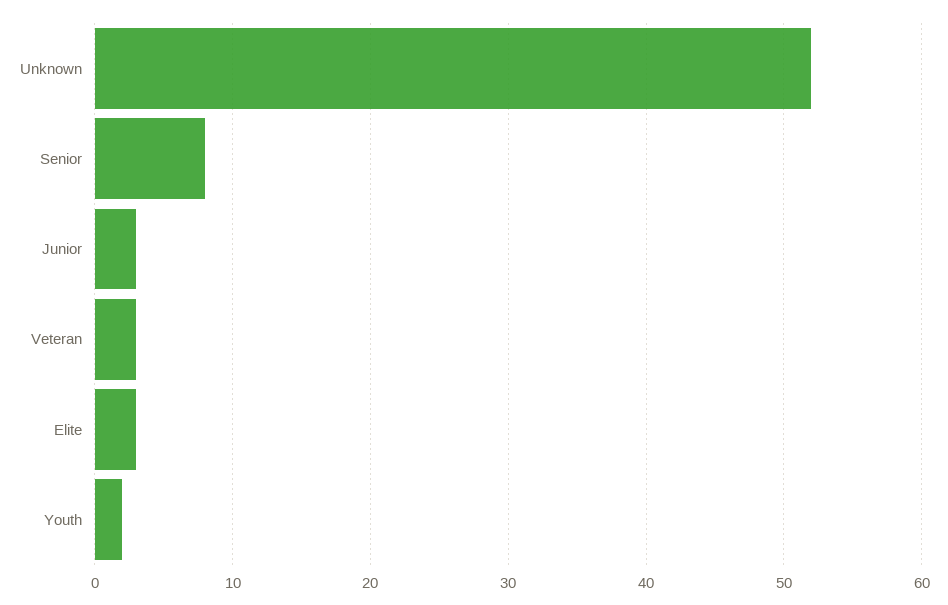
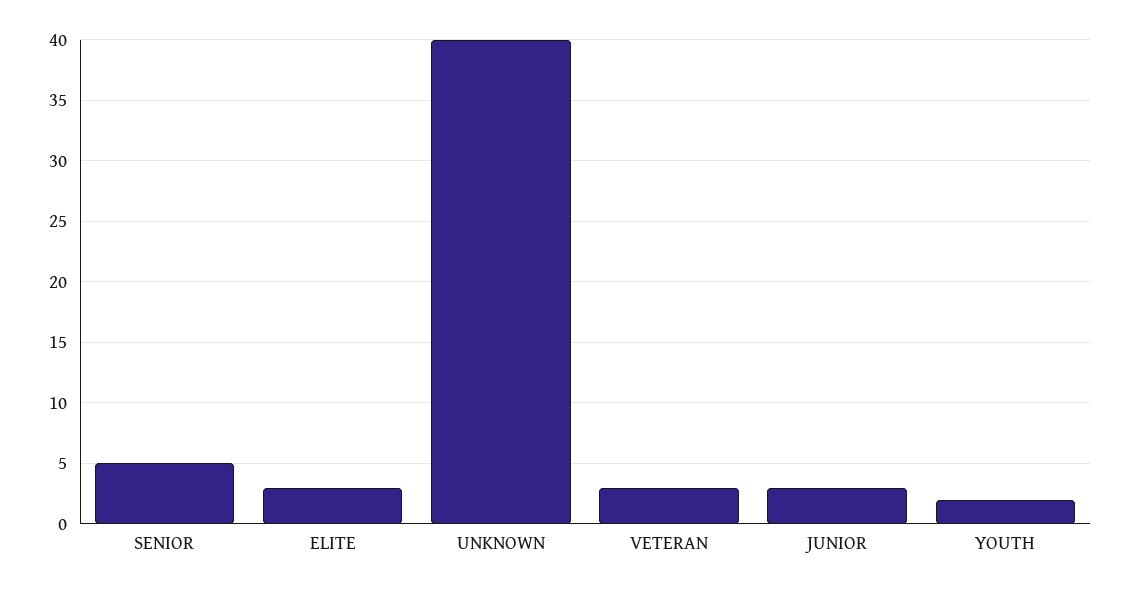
Unknown: 52 -> 40
Senior: 8 -> 5

